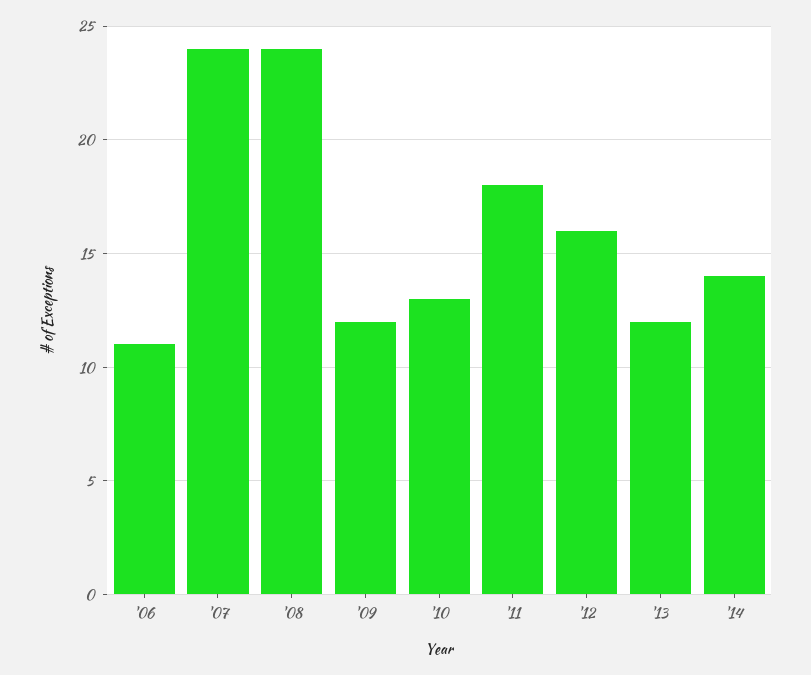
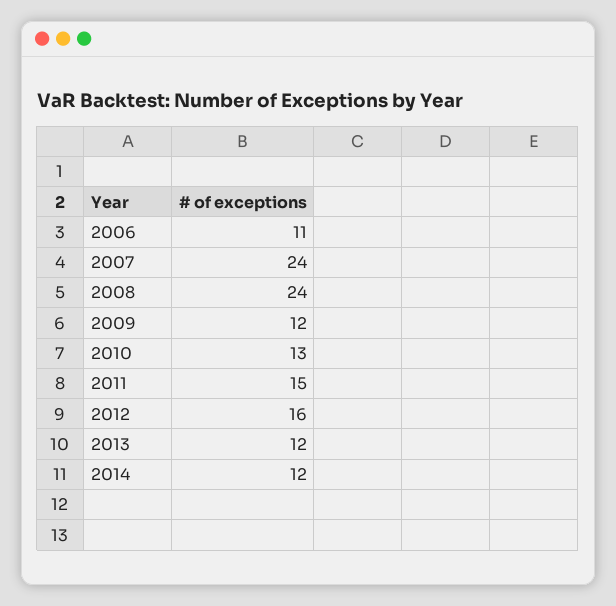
'11: 18 -> 15
'14: 14 -> 12

